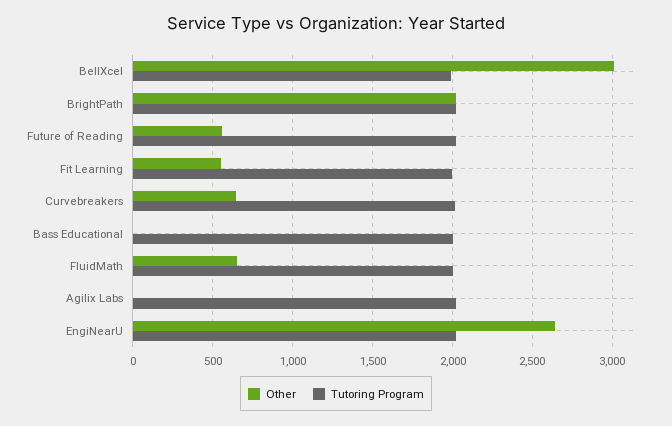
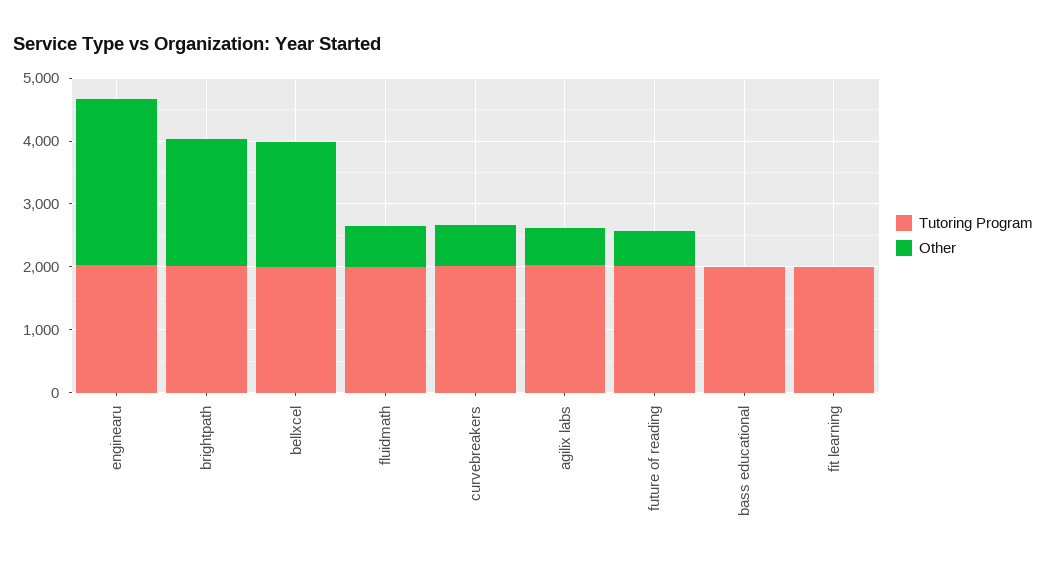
Other, BellXcel: 3000 -> 2000
Other, Fit Learning: 550 -> 0
Other, Agilix Labs: 0 -> 600

